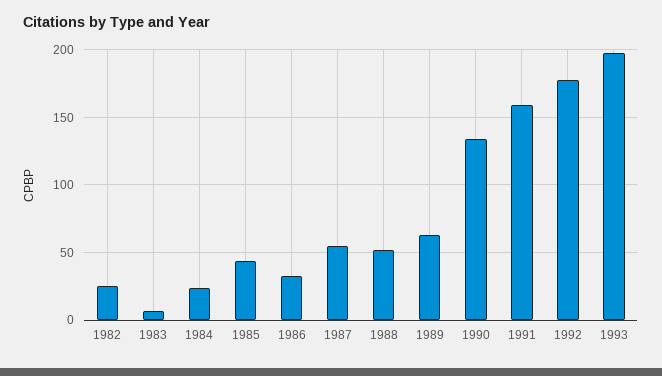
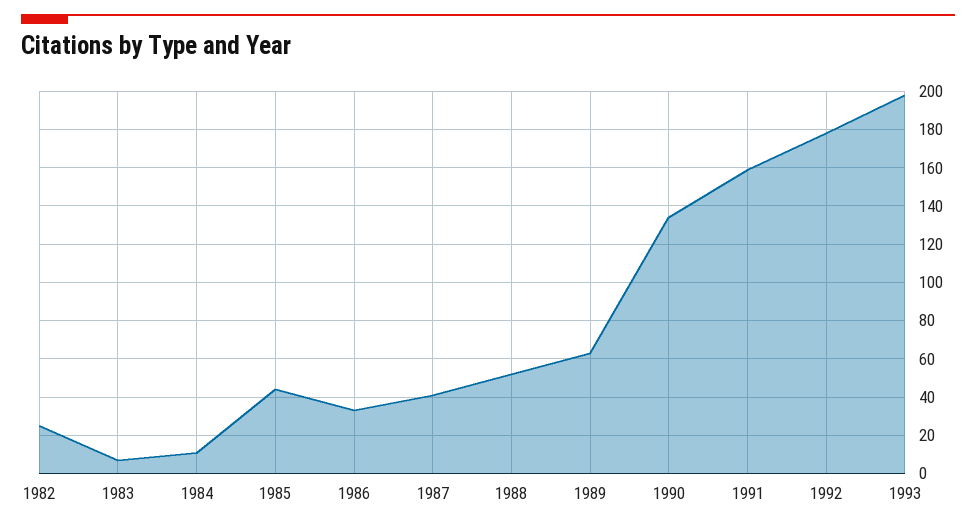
1984: 25 -> 10
1987: 55 -> 40

